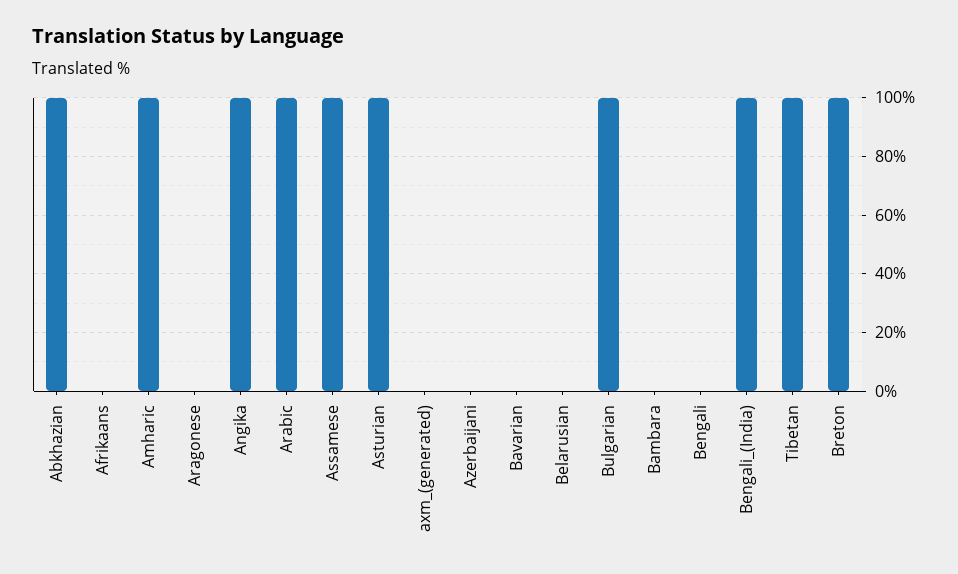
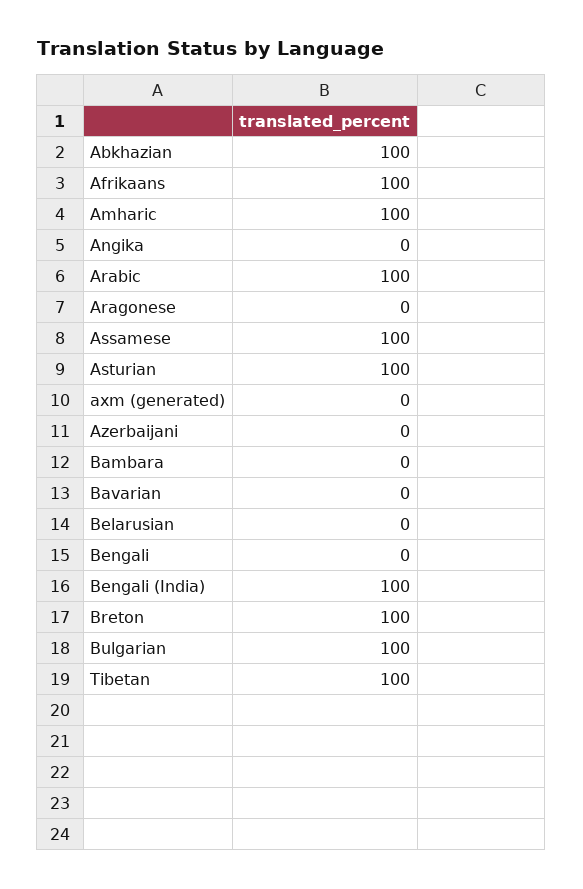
Afrikaans: 0 -> 100
Angika: 100 -> 0

